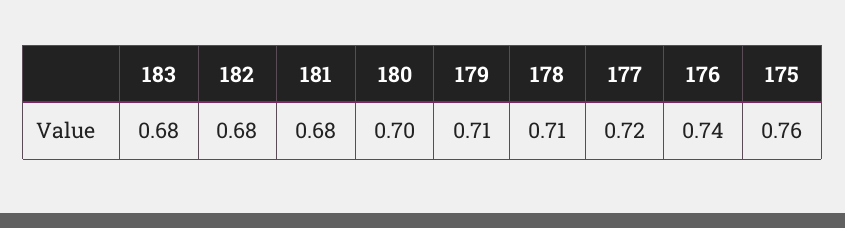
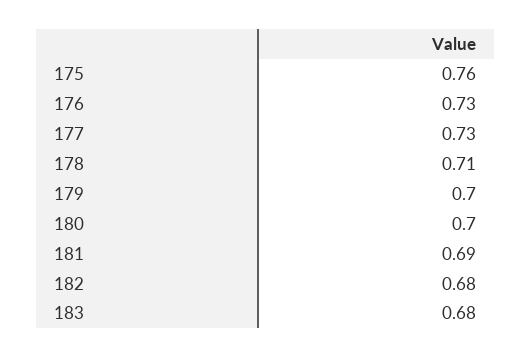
181: 0.68 -> 0.69
179: 0.71 -> 0.7
177: 0.72 -> 0.73
176: 0.74 -> 0.73

